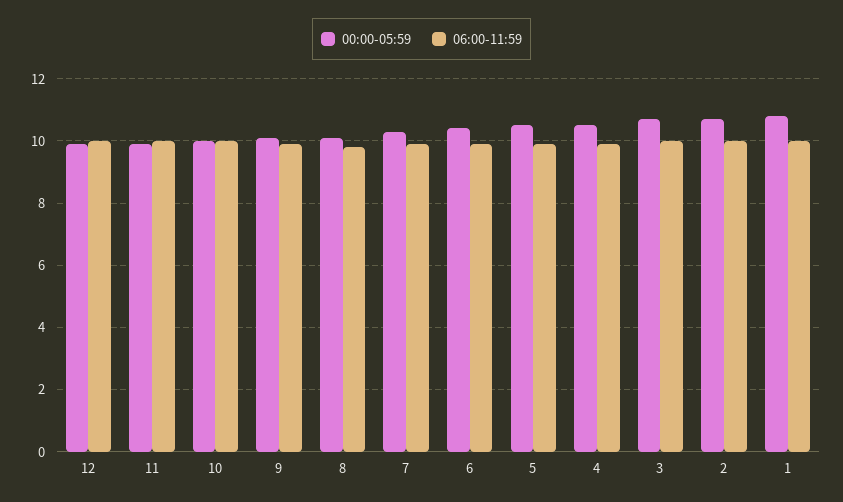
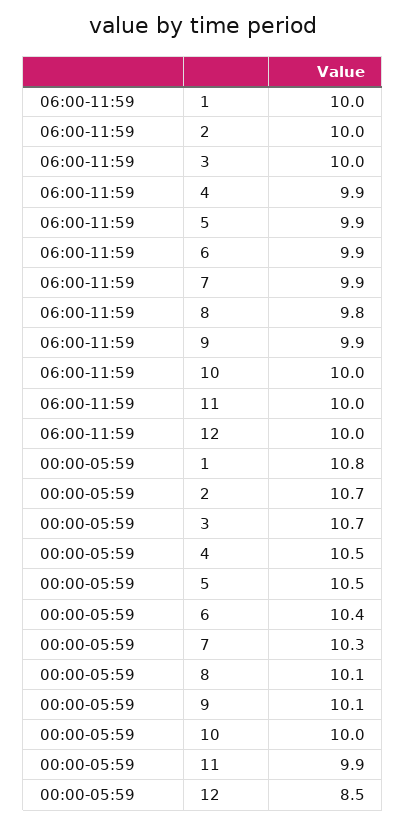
00:00-05:59, 12: 10 -> 8.5

